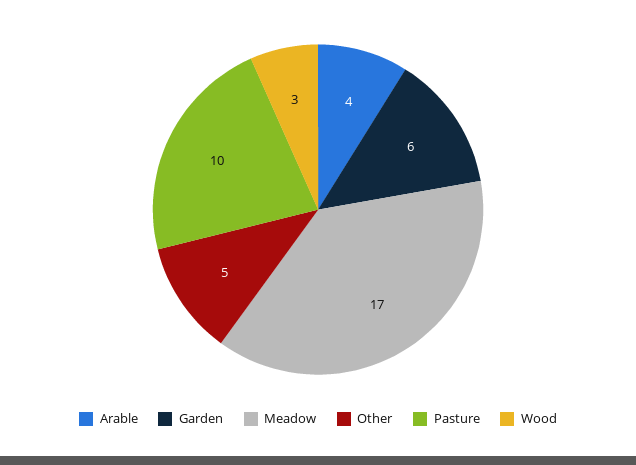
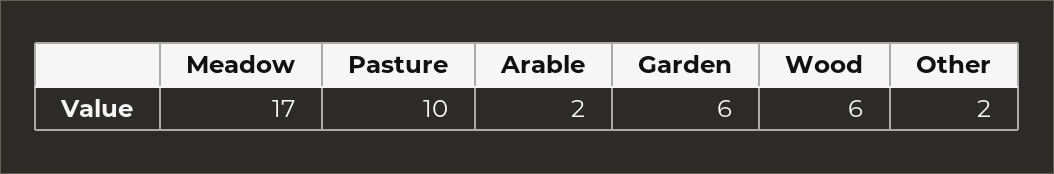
Arable: 4 -> 2
Other: 5 -> 2
Wood: 3 -> 6

